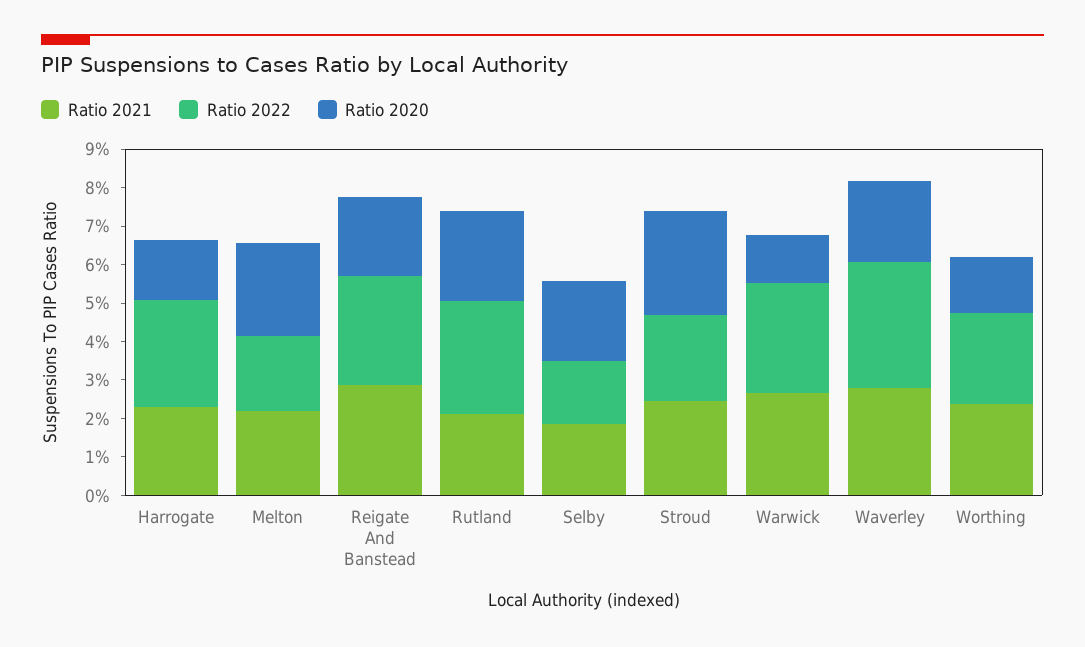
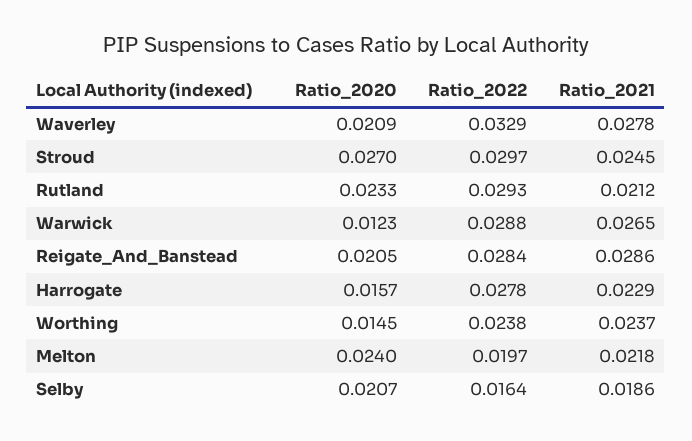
Ratio 2022, Stroud: 0.0225 -> 0.0297

